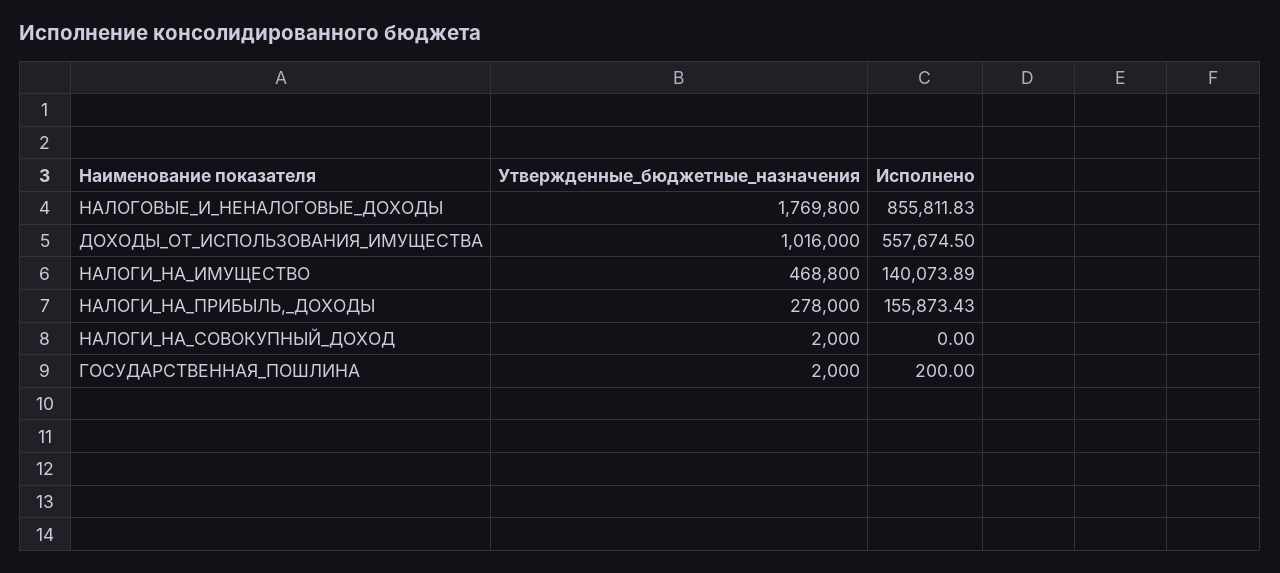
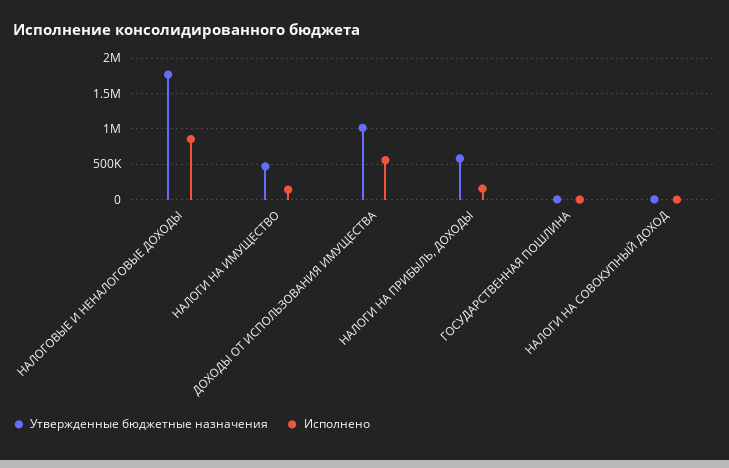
Утвержденные_бюджетные_назначения, НАЛОГИ_НА_ПРИБЫЛЬ,_ДОХОДЫ: 278000 -> 600000

